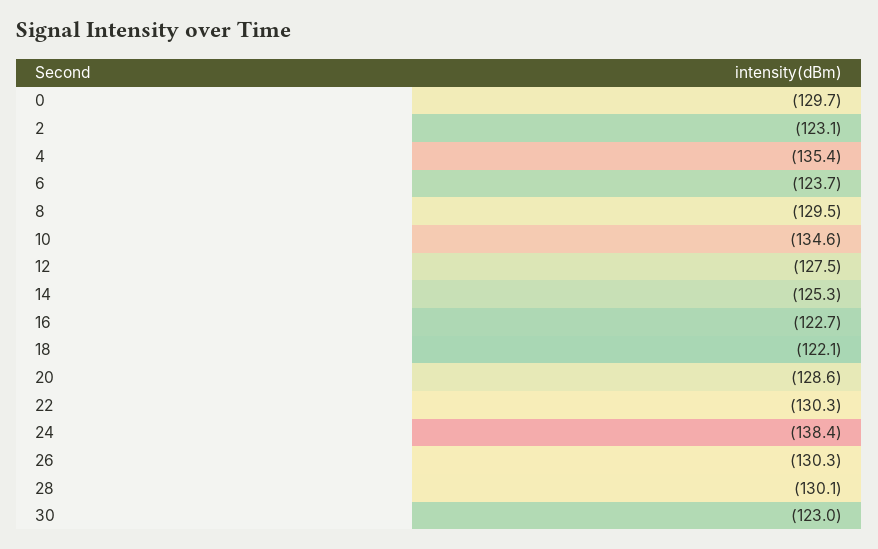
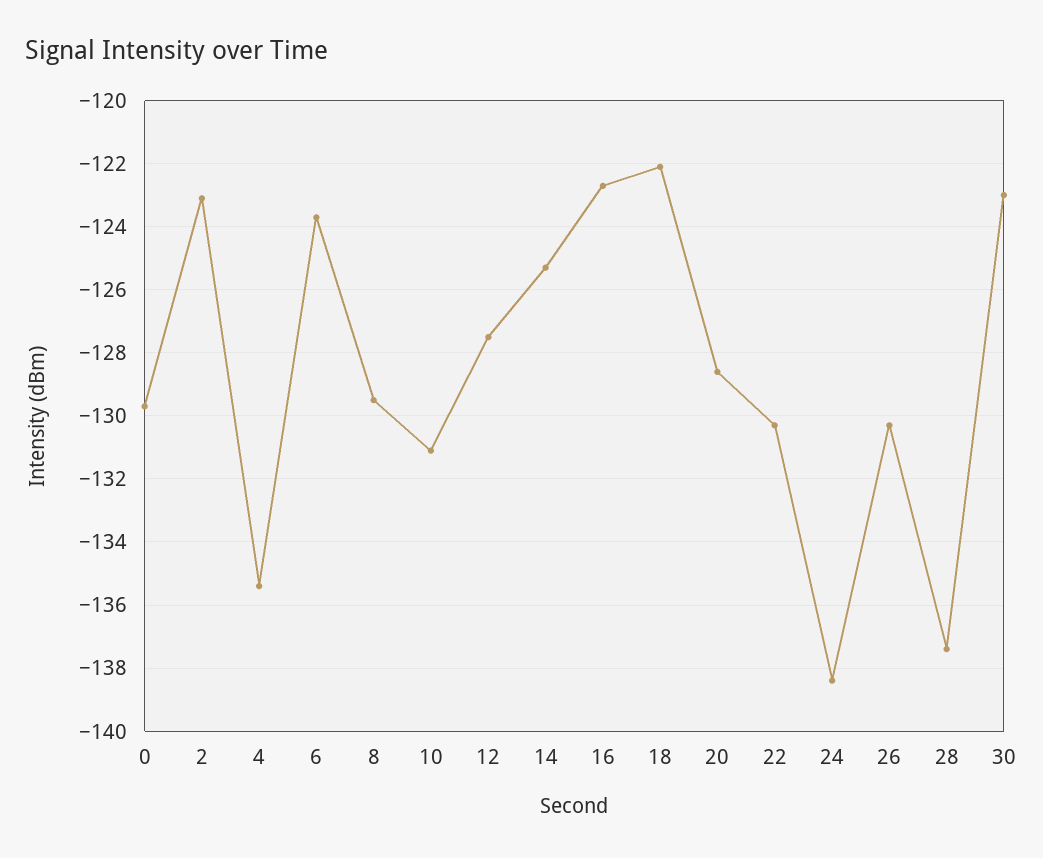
10: -134.6 -> -131
28: -130.1 -> -137.5

